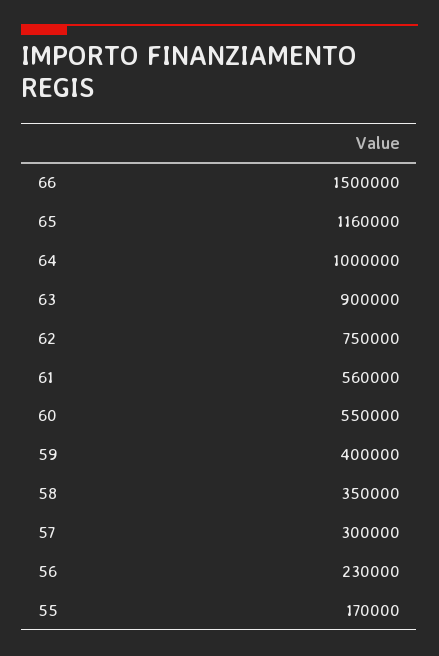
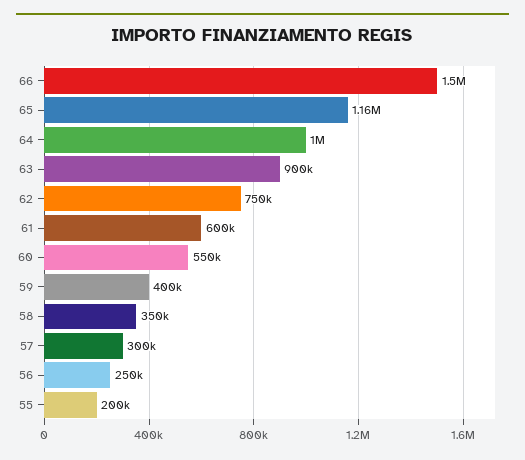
61: 560000 -> 600000
56: 230000 -> 250000
55: 170000 -> 200000

